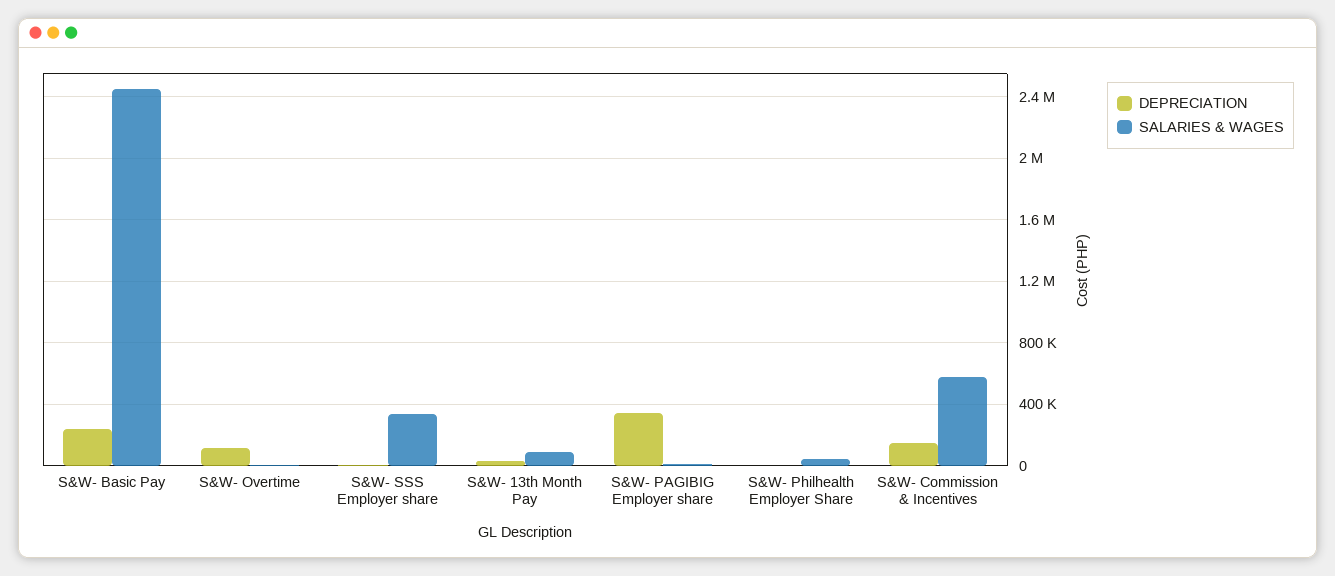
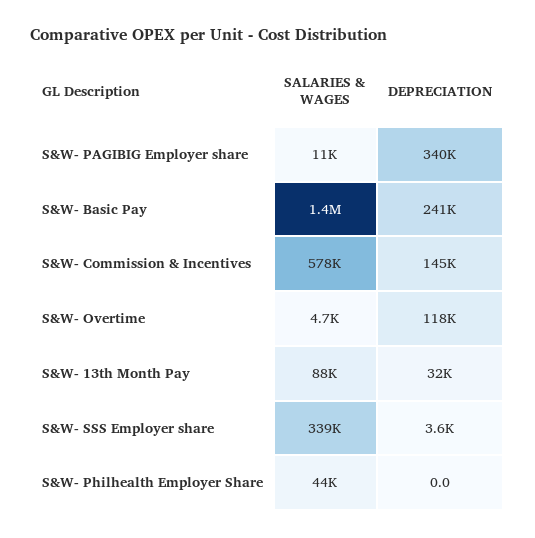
SALARIES & WAGES, S&W- Basic Pay: 2450000 -> 1400000

